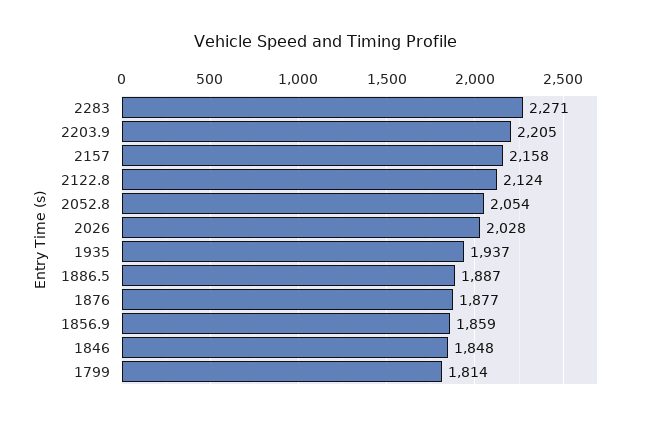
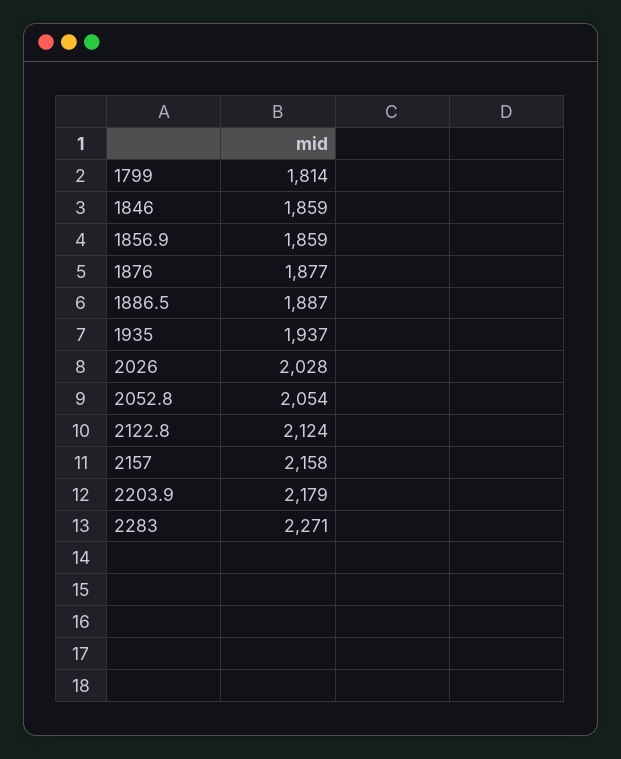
2203.9: 2205 -> 2179
1846: 1848 -> 1859

